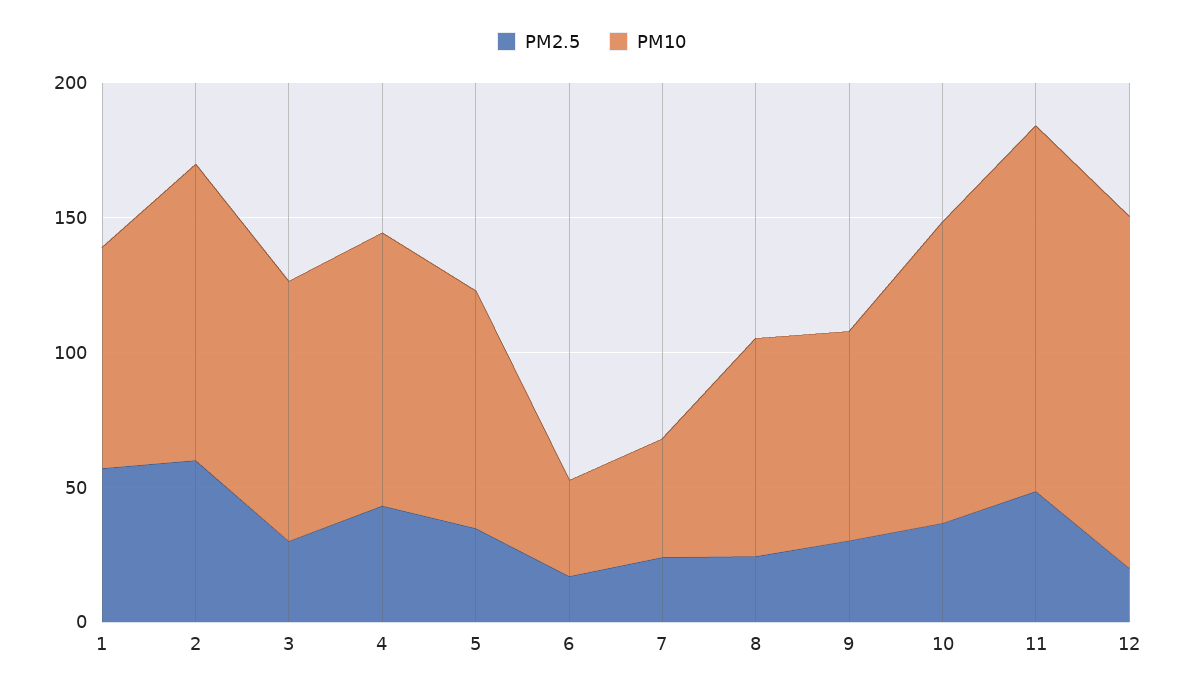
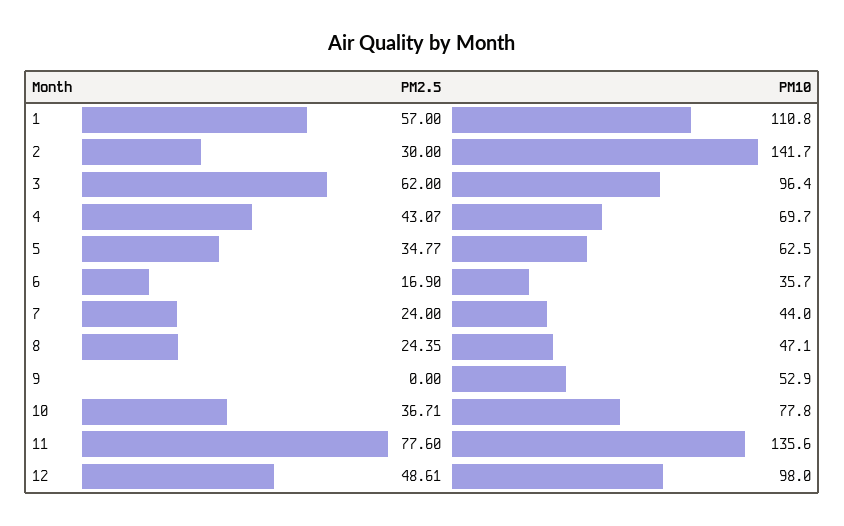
PM10, 1: 80 -> 110.8
PM2.5, 2: 60 -> 30
PM10, 2: 110 -> 141.7
PM2.5, 3: 30 -> 62
PM10, 4: 100 -> 69.7
PM10, 5: 90 -> 62.5
PM10, 8: 80 -> 47.1
PM2.5, 9: 30 -> 0
PM10, 9: 80 -> 52.9
PM10, 10: 110 -> 77.8
PM2.5, 11: 50 -> 77.6
PM2.5, 12: 20 -> 48.61
PM10, 12: 130 -> 98

